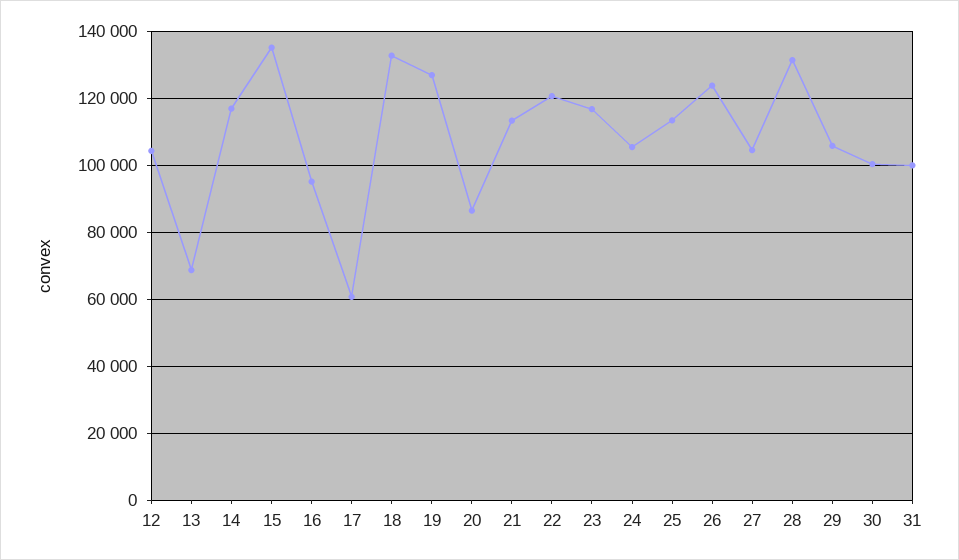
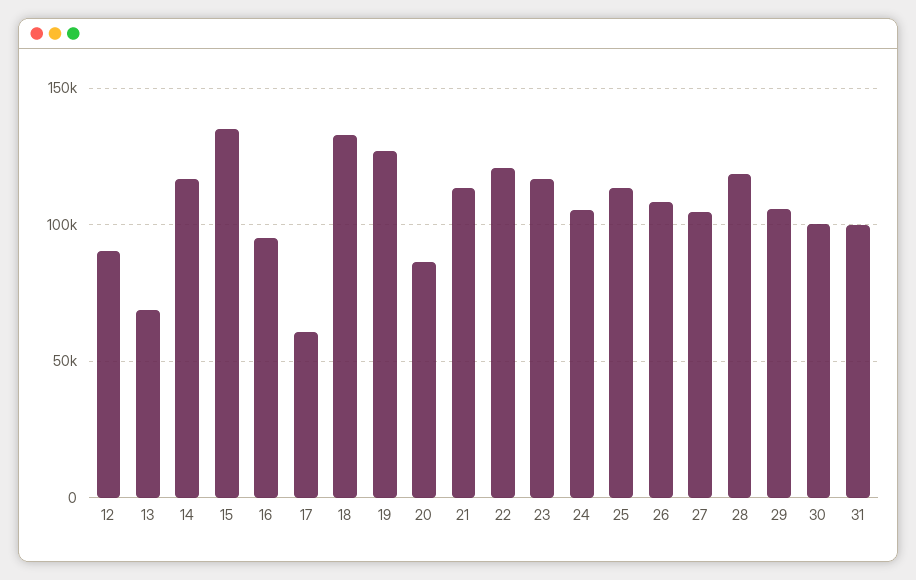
12: 104000 -> 90000
26: 124000 -> 110000
28: 132000 -> 120000

